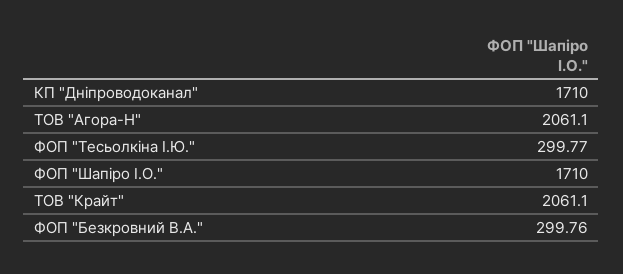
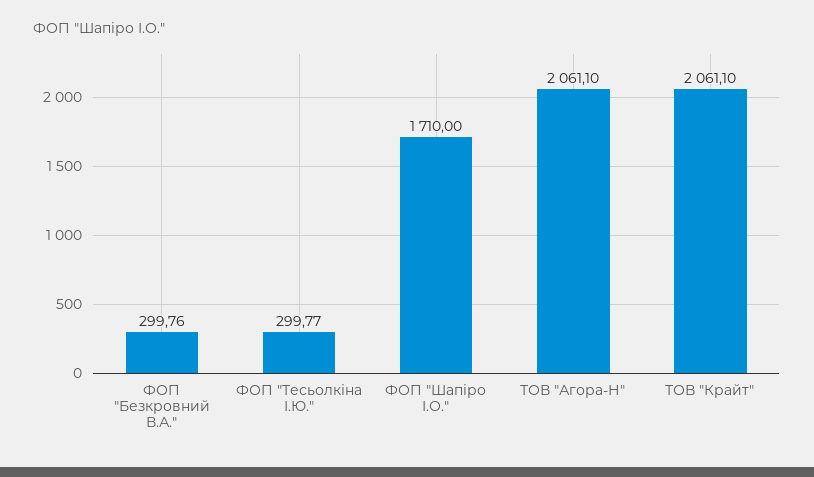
КП "Дніпроводоканал": 1710 -> none

